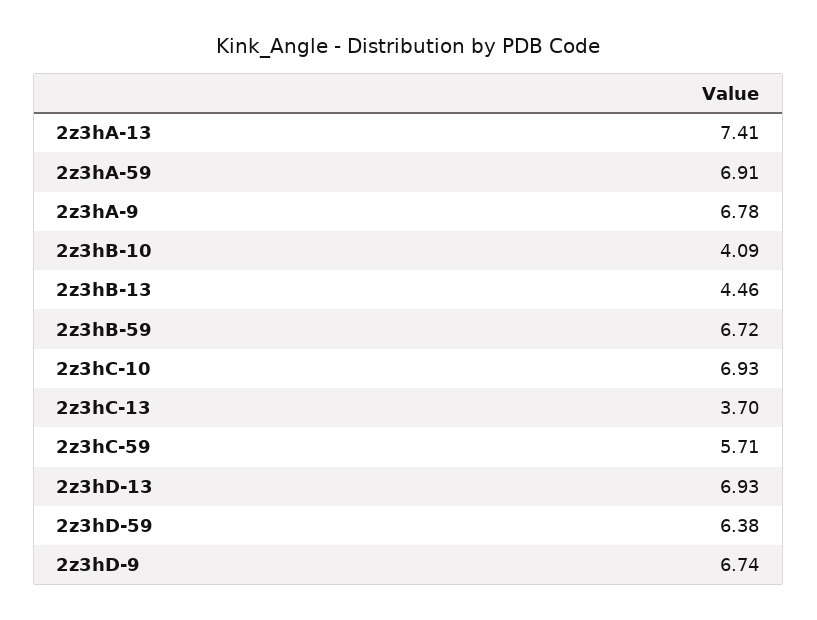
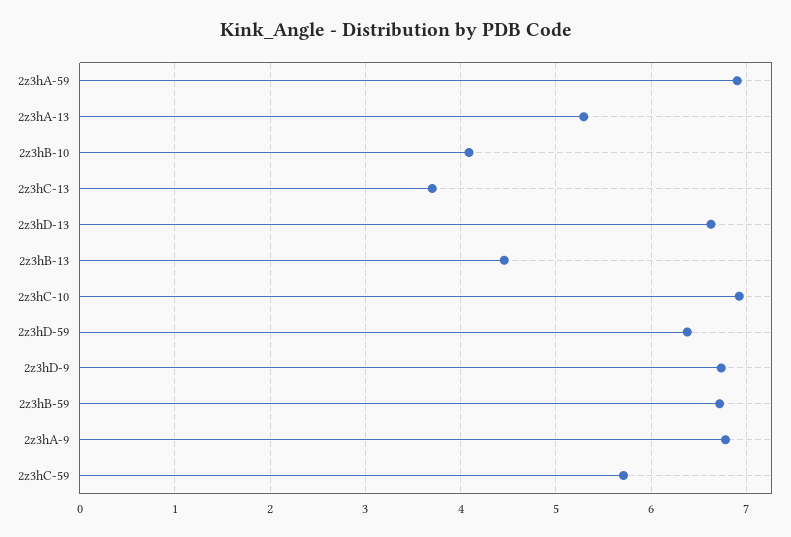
2z3hA-13: 7.41 -> 5.3
2z3hD-13: 6.93 -> 6.6

